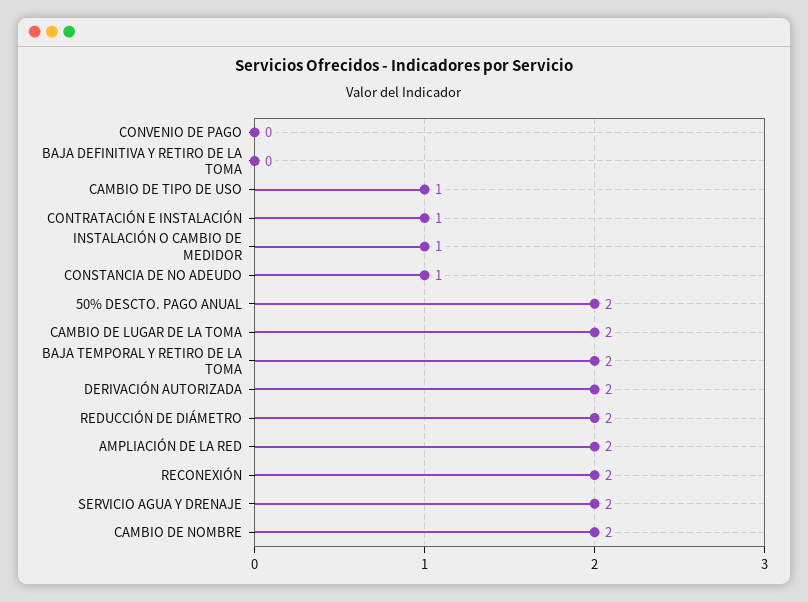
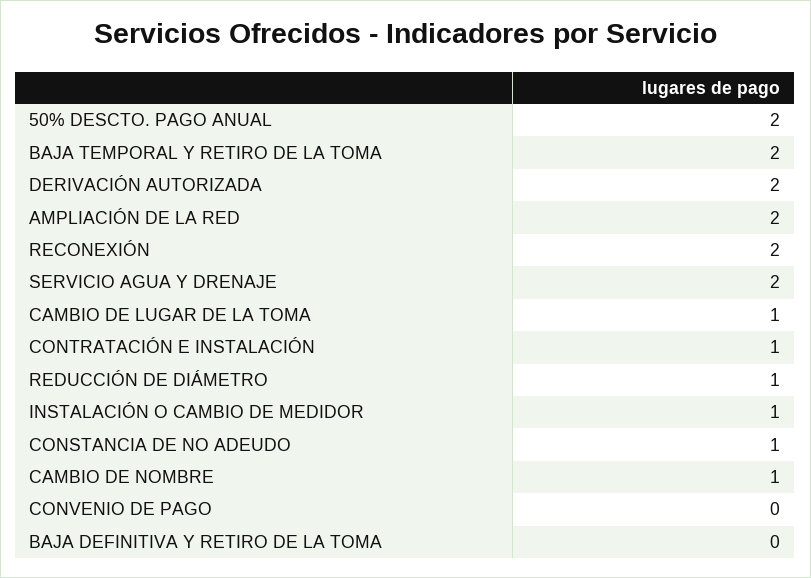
CAMBIO DE TIPO DE USO: 1 -> none
CAMBIO DE LUGAR DE LA TOMA: 2 -> 1
REDUCCIÓN DE DIÁMETRO: 2 -> 1
CAMBIO DE NOMBRE: 2 -> 1

